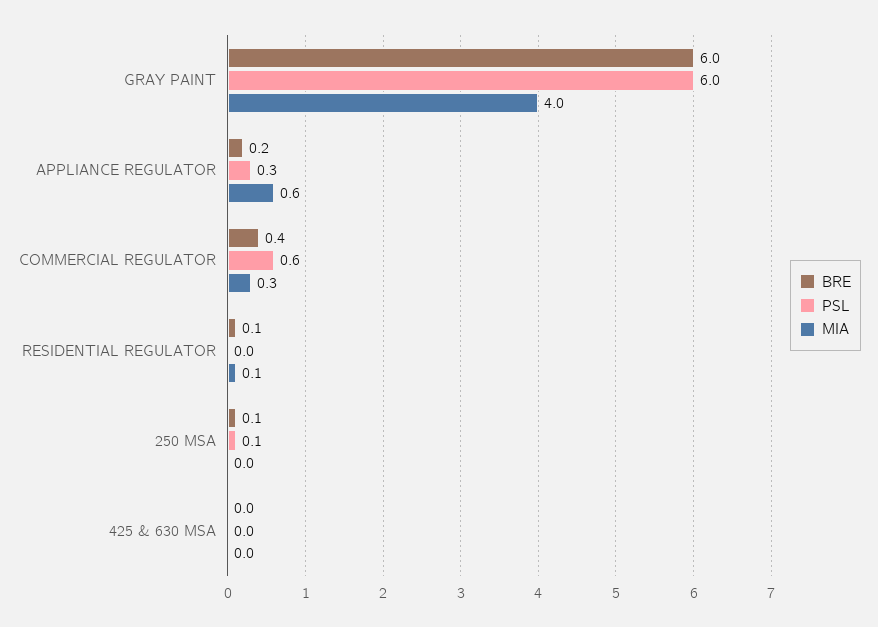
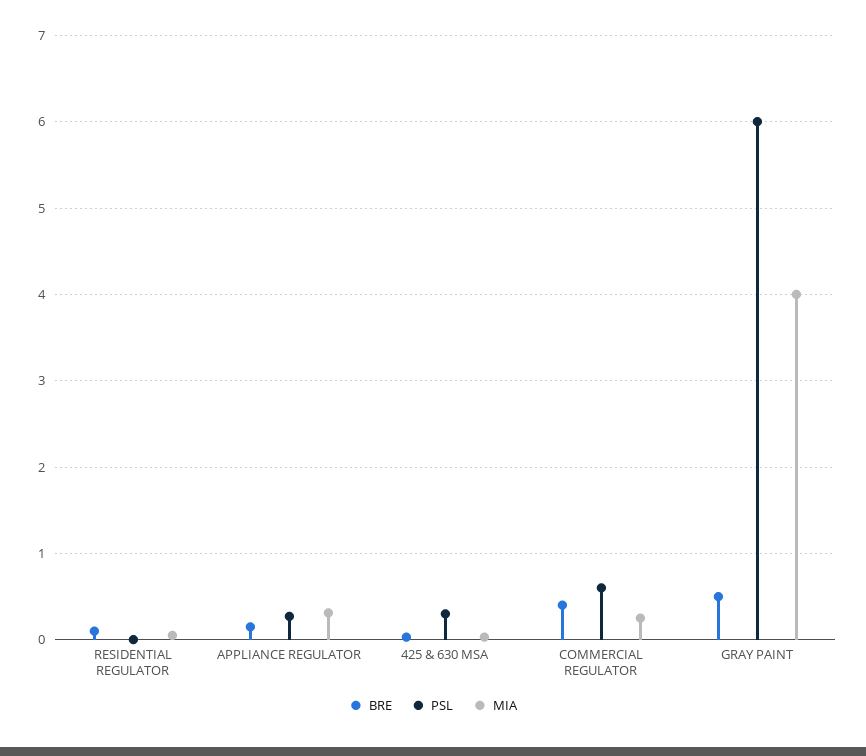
BRE, GRAY PAINT: 6 -> 0.5
MIA, APPLIANCE REGULATOR: 0.6 -> 0.3
BRE, 250 MSA: 0.1 -> none
PSL, 250 MSA: 0.1 -> none
MIA, 250 MSA: 0 -> none
PSL, 425 & 630 MSA: 0 -> 0.3

